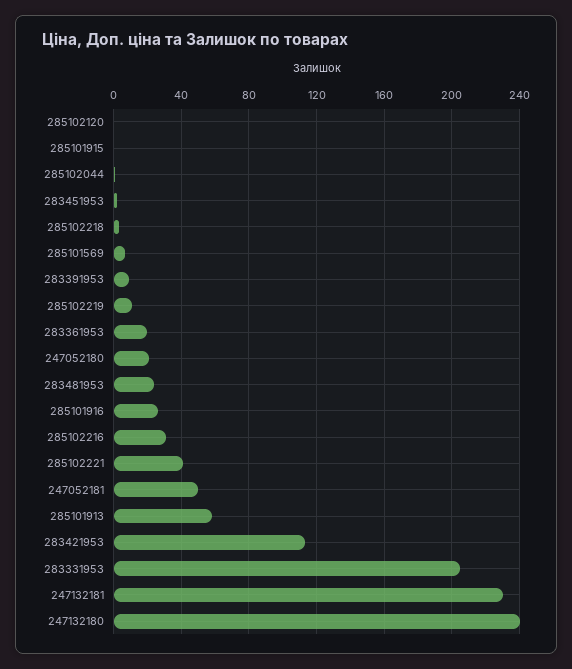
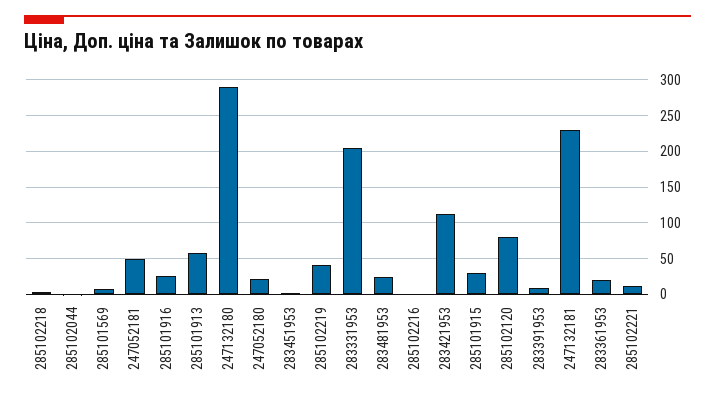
285102120: 0 -> 80
285101915: 0 -> 30
285102219: 10 -> 40
285102216: 30 -> 0
285102221: 40 -> 10
247132180: 240 -> 290

